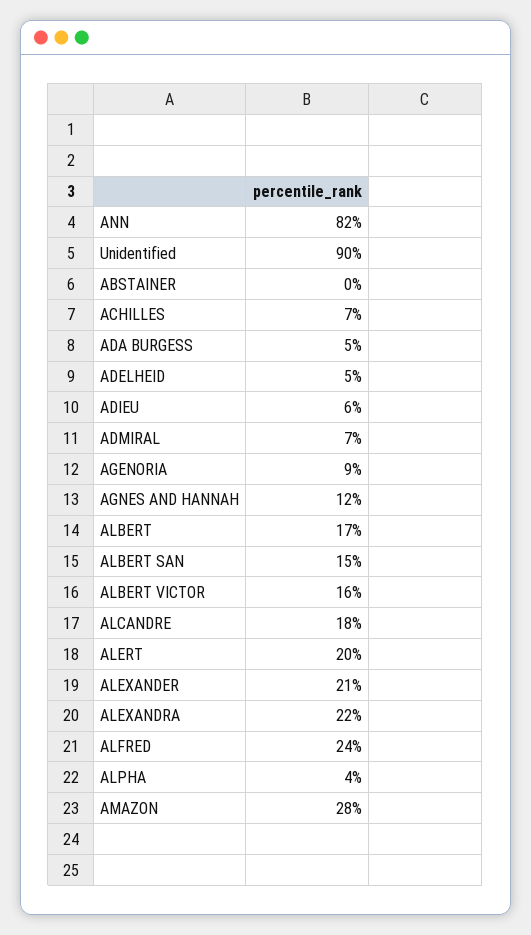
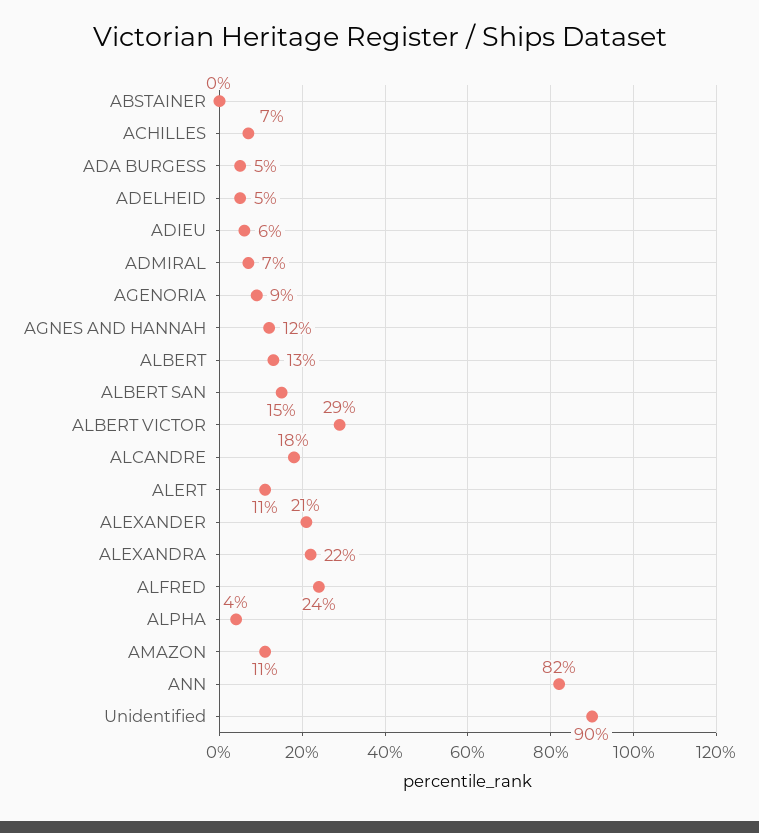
ALBERT: 17 -> 13
ALBERT VICTOR: 16 -> 29
ALERT: 20 -> 11
AMAZON: 28 -> 11

